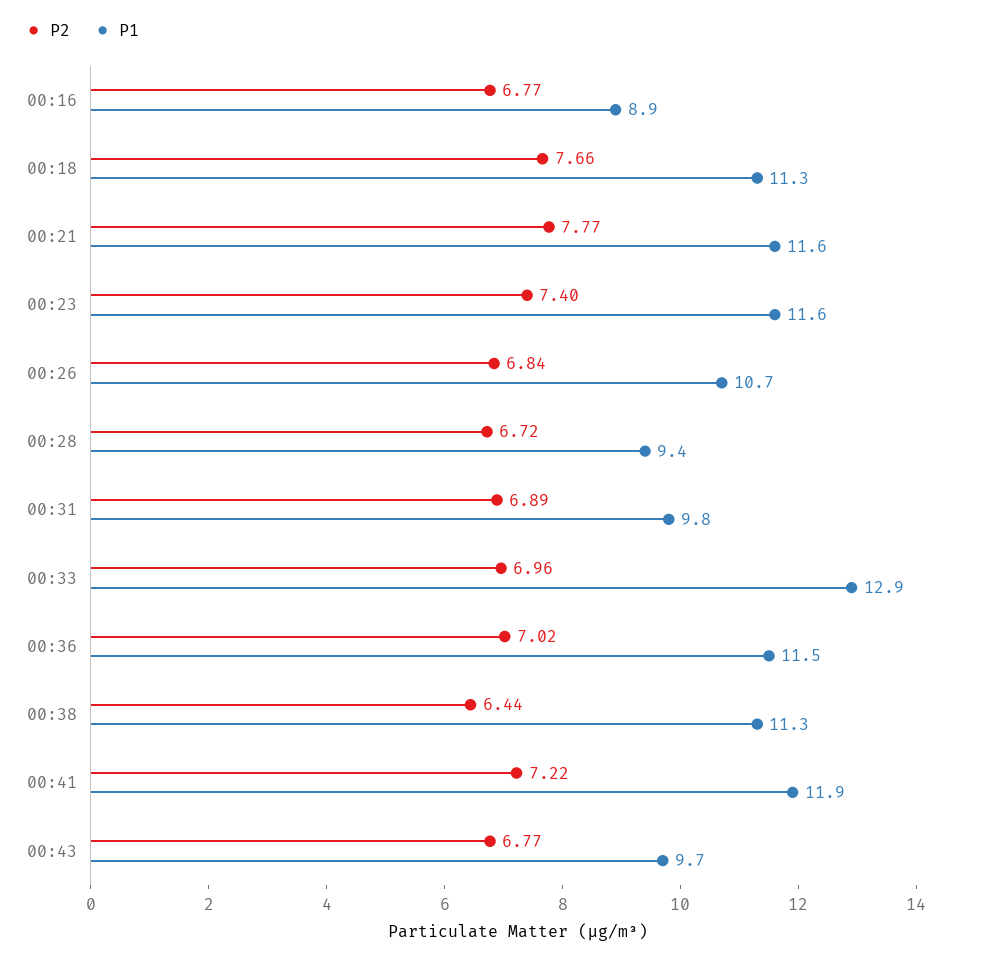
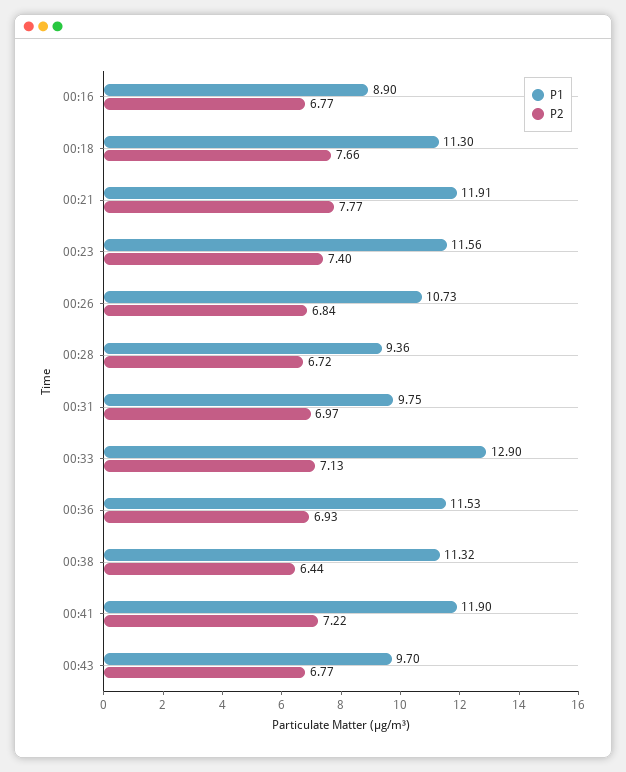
P1, 00:21: 11.6 -> 11.91
P2, 00:31: 6.89 -> 6.97
P2, 00:33: 6.96 -> 7.13
P2, 00:36: 7.02 -> 6.93

